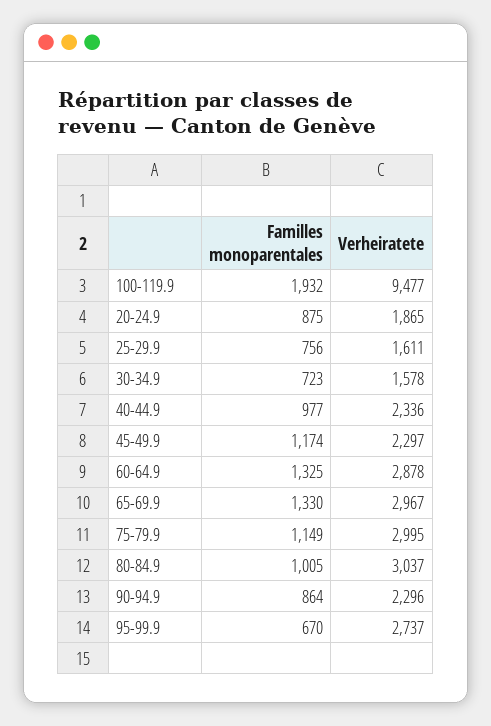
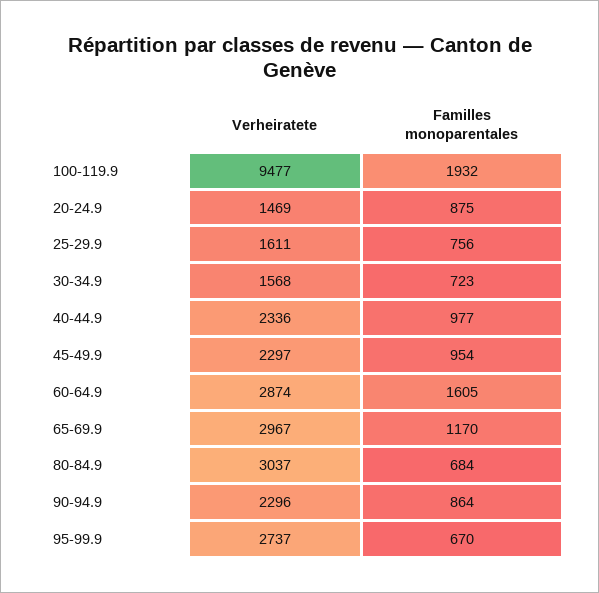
Verheiratete, 20-24.9: 1865 -> 1469
Verheiratete, 30-34.9: 1578 -> 1568
Familles monoparentales, 45-49.9: 1174 -> 954
Familles monoparentales, 60-64.9: 1325 -> 1605
Verheiratete, 60-64.9: 2878 -> 2874
Familles monoparentales, 65-69.9: 1330 -> 1170
Familles monoparentales, 75-79.9: 1149 -> none
Verheiratete, 75-79.9: 2995 -> none
Familles monoparentales, 80-84.9: 1005 -> 684

